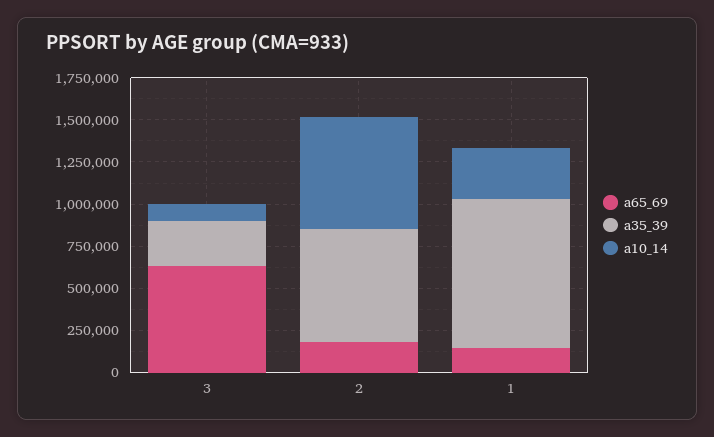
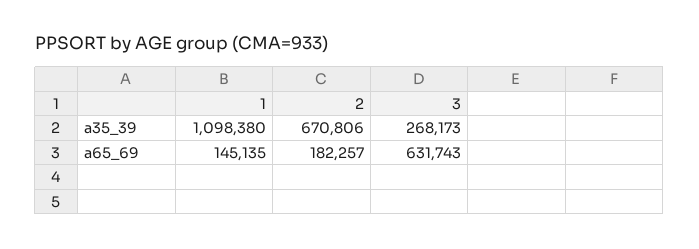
a10_14, 3: 100000 -> none
a10_14, 2: 650000 -> none
a35_39, 1: 900000 -> 1098380
a10_14, 1: 300000 -> none

